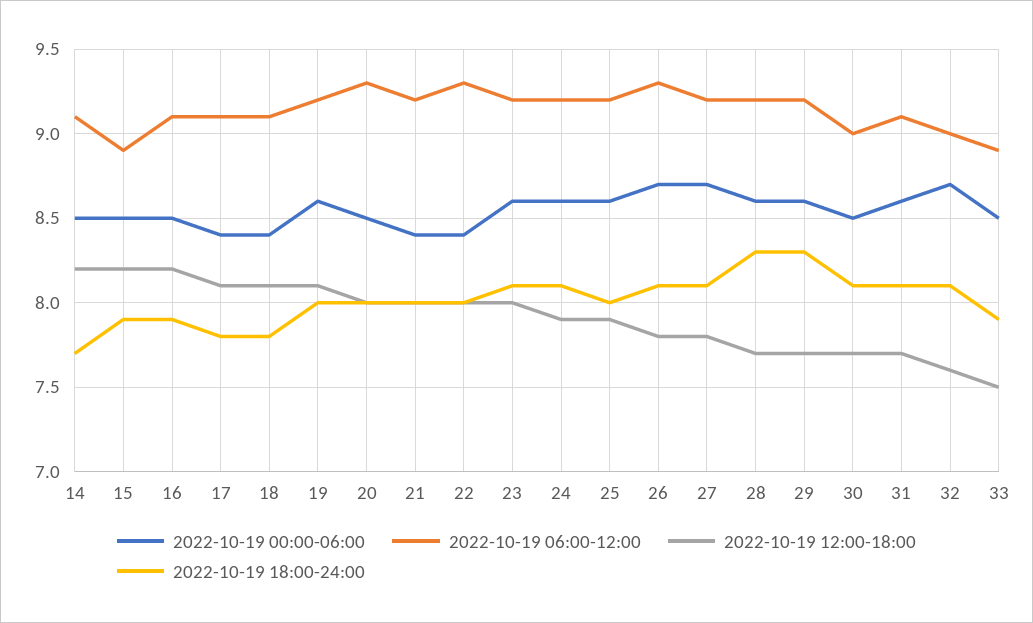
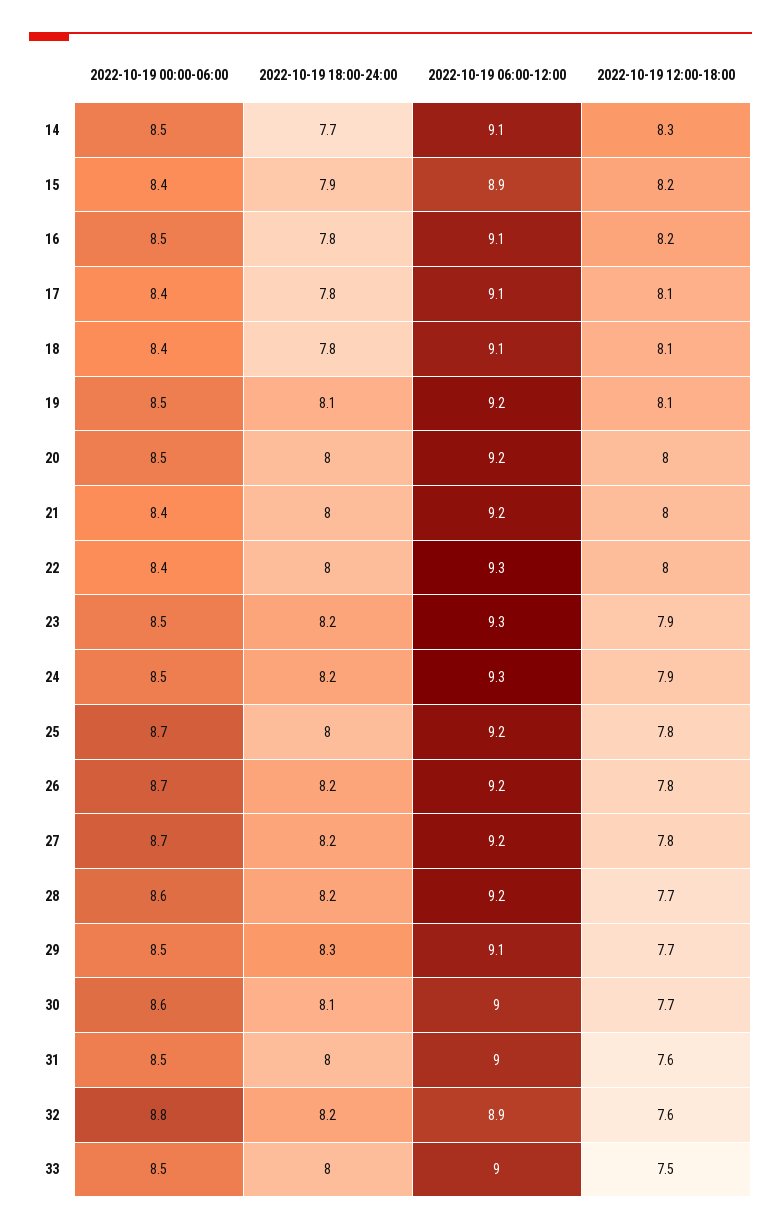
2022-10-19 12:00-18:00, 14: 8.2 -> 8.3
2022-10-19 00:00-06:00, 15: 8.5 -> 8.4
2022-10-19 18:00-24:00, 16: 7.9 -> 7.8
2022-10-19 00:00-06:00, 19: 8.6 -> 8.5
2022-10-19 18:00-24:00, 19: 8 -> 8.1
2022-10-19 06:00-12:00, 20: 9.3 -> 9.2
2022-10-19 00:00-06:00, 23: 8.6 -> 8.5
2022-10-19 06:00-12:00, 23: 9.2 -> 9.3
2022-10-19 12:00-18:00, 23: 8 -> 7.9
2022-10-19 18:00-24:00, 23: 8.1 -> 8.2
2022-10-19 00:00-06:00, 24: 8.6 -> 8.5
2022-10-19 06:00-12:00, 24: 9.2 -> 9.3
2022-10-19 18:00-24:00, 24: 8.1 -> 8.2
2022-10-19 00:00-06:00, 25: 8.6 -> 8.7
2022-10-19 12:00-18:00, 25: 7.9 -> 7.8
2022-10-19 06:00-12:00, 26: 9.3 -> 9.2
2022-10-19 18:00-24:00, 26: 8.1 -> 8.2
2022-10-19 18:00-24:00, 27: 8.1 -> 8.2
2022-10-19 18:00-24:00, 28: 8.3 -> 8.2
2022-10-19 00:00-06:00, 29: 8.6 -> 8.5
2022-10-19 06:00-12:00, 29: 9.2 -> 9.1
2022-10-19 00:00-06:00, 30: 8.5 -> 8.6
2022-10-19 00:00-06:00, 31: 8.6 -> 8.5
2022-10-19 06:00-12:00, 31: 9.1 -> 9
2022-10-19 12:00-18:00, 31: 7.7 -> 7.6
2022-10-19 18:00-24:00, 31: 8.1 -> 8
2022-10-19 00:00-06:00, 32: 8.7 -> 8.8
2022-10-19 06:00-12:00, 32: 9 -> 8.9
2022-10-19 18:00-24:00, 32: 8.1 -> 8.2
2022-10-19 06:00-12:00, 33: 8.9 -> 9
2022-10-19 18:00-24:00, 33: 7.9 -> 8

